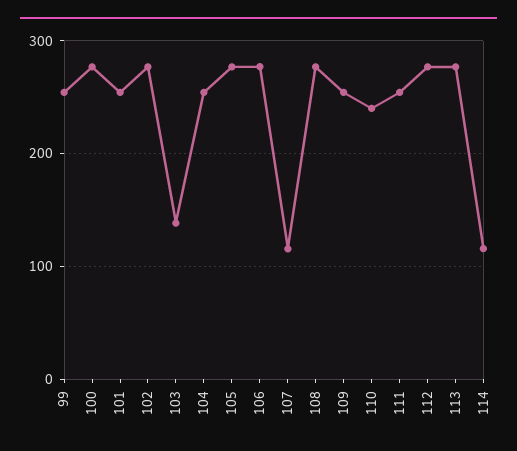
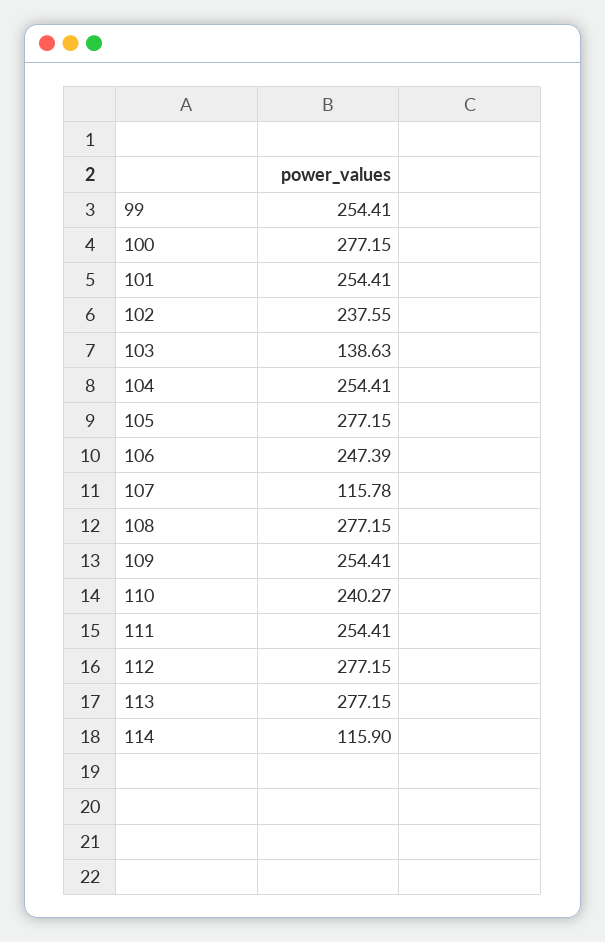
102: 280 -> 237.55
106: 280 -> 247.39

